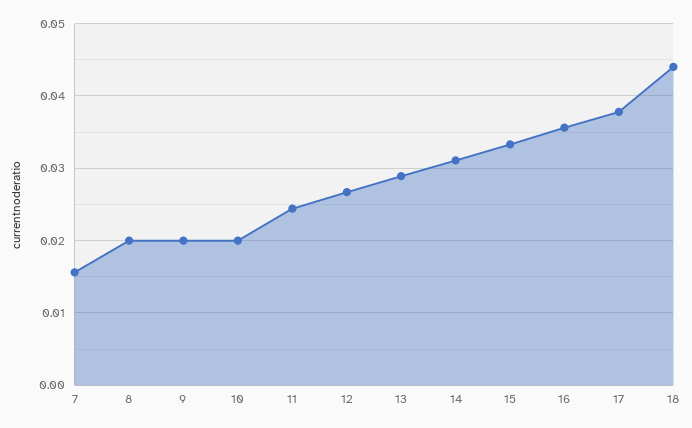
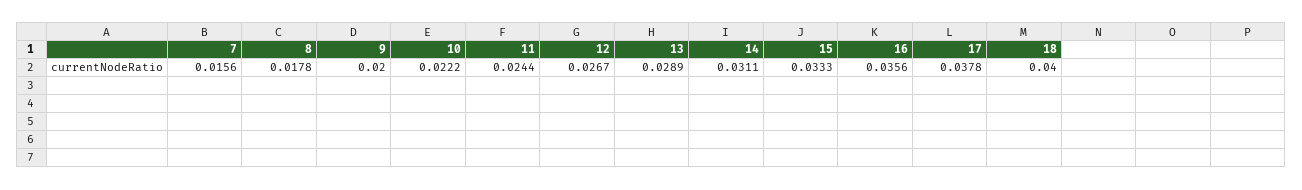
8: 0.02 -> 0.0178
10: 0.02 -> 0.0222
18: 0.044 -> 0.04

